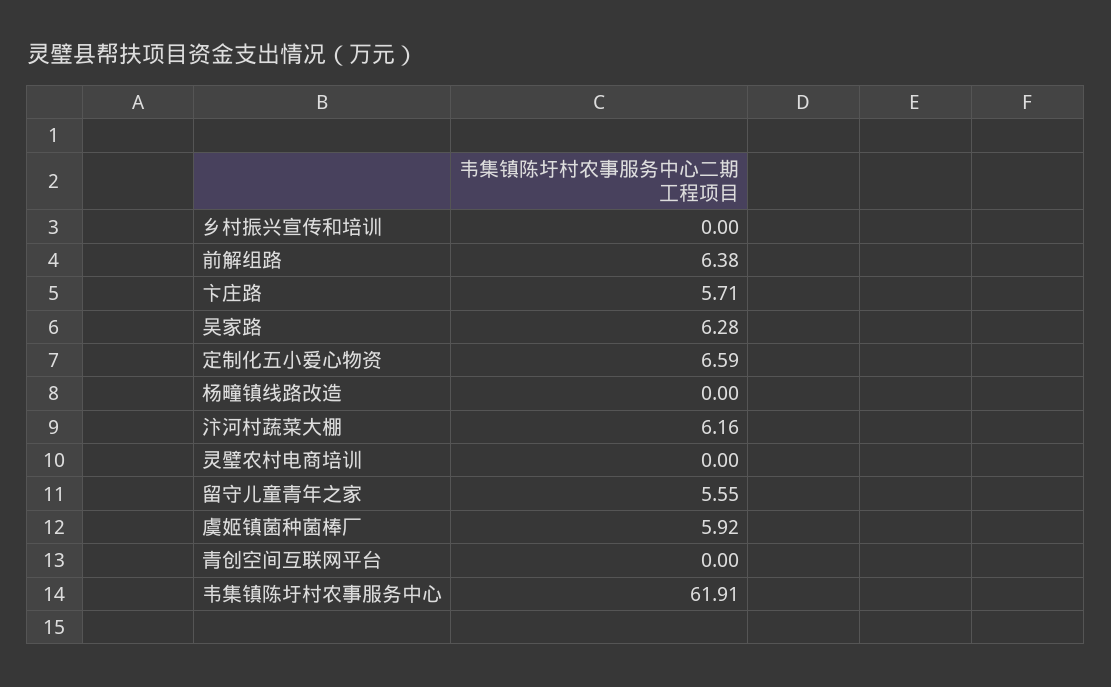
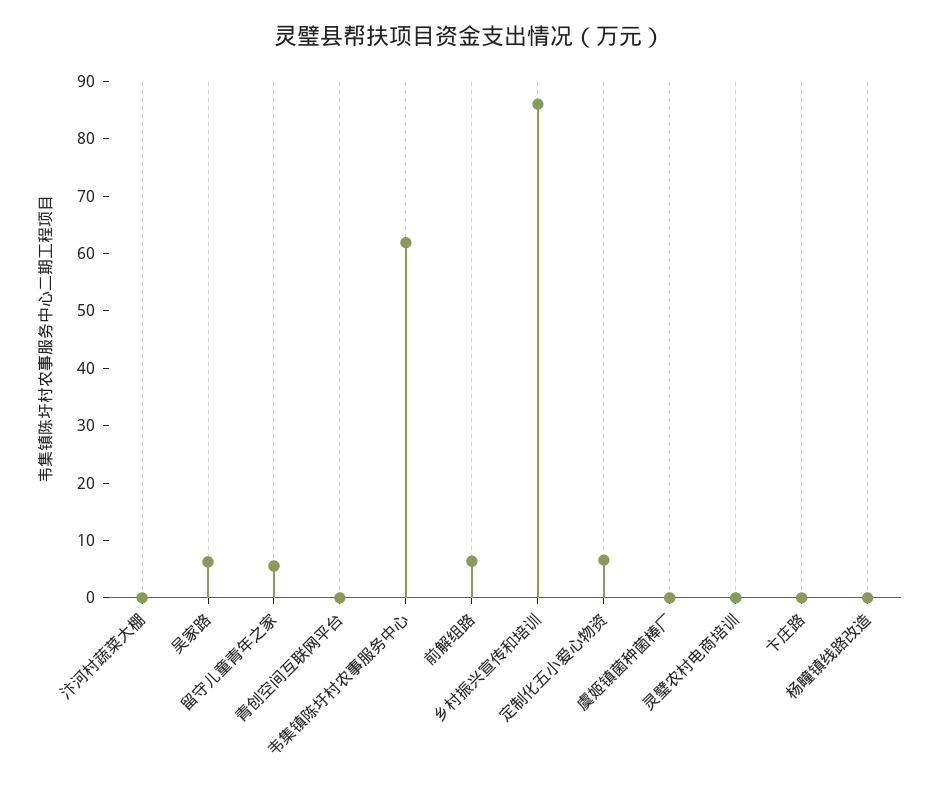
乡村振兴宣传和培训: 0 -> 86
卞庄路: 5.71 -> 0
汴河村蔬菜大棚: 6.16 -> 0
虞姬镇菌种菌棒厂: 5.92 -> 0

